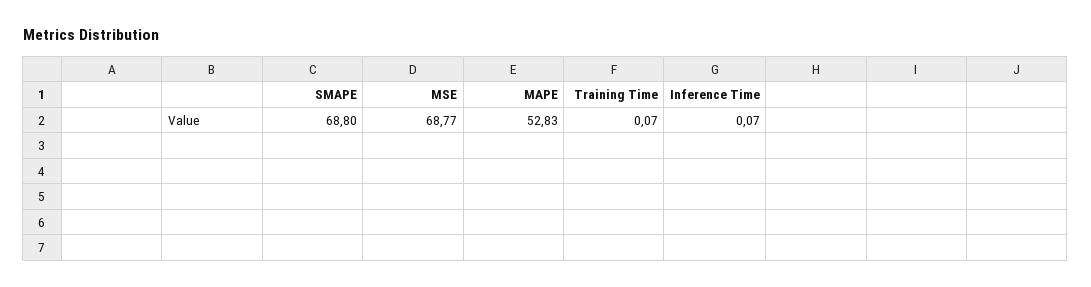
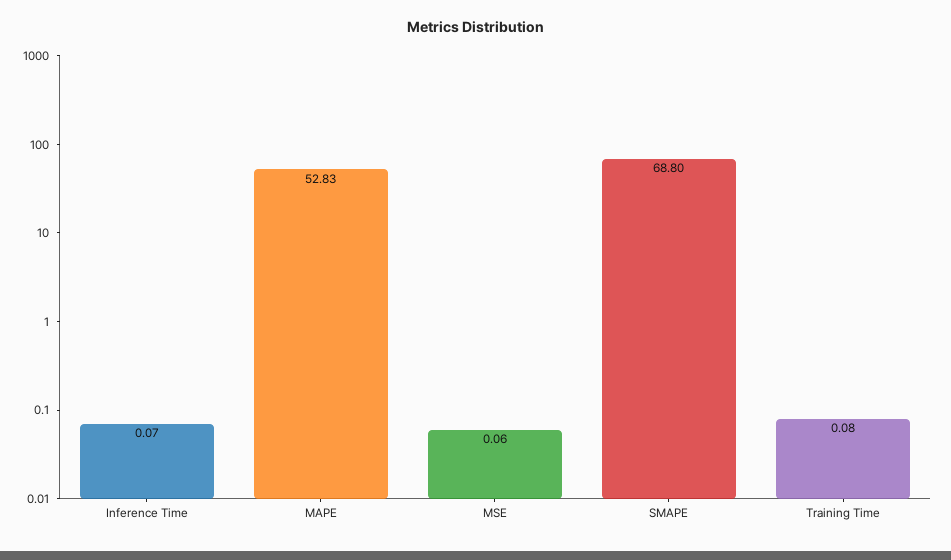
MSE: 68.77 -> 0.06
Training Time: 0.07 -> 0.08

